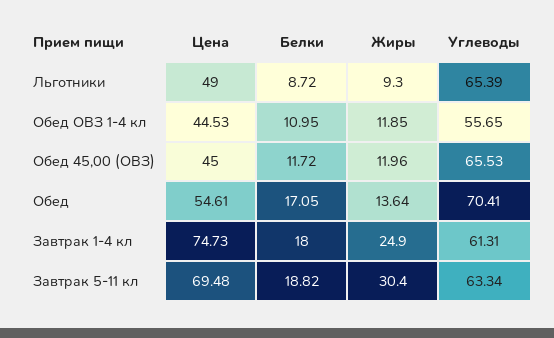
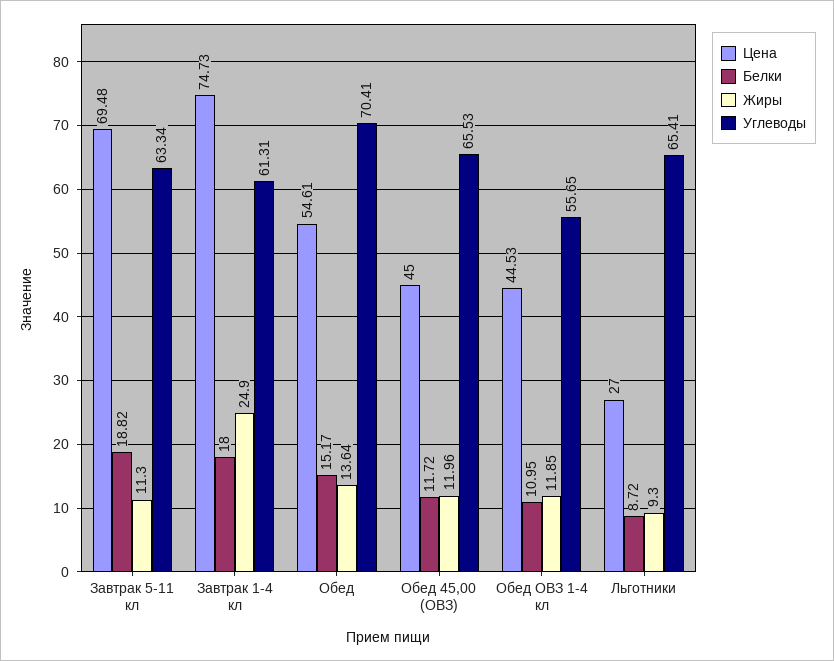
Цена, Льготники: 49 -> 27
Углеводы, Льготники: 65.39 -> 65.41
Белки, Обед: 17.05 -> 15.17
Жиры, Завтрак 5-11 кл: 30.4 -> 11.3

